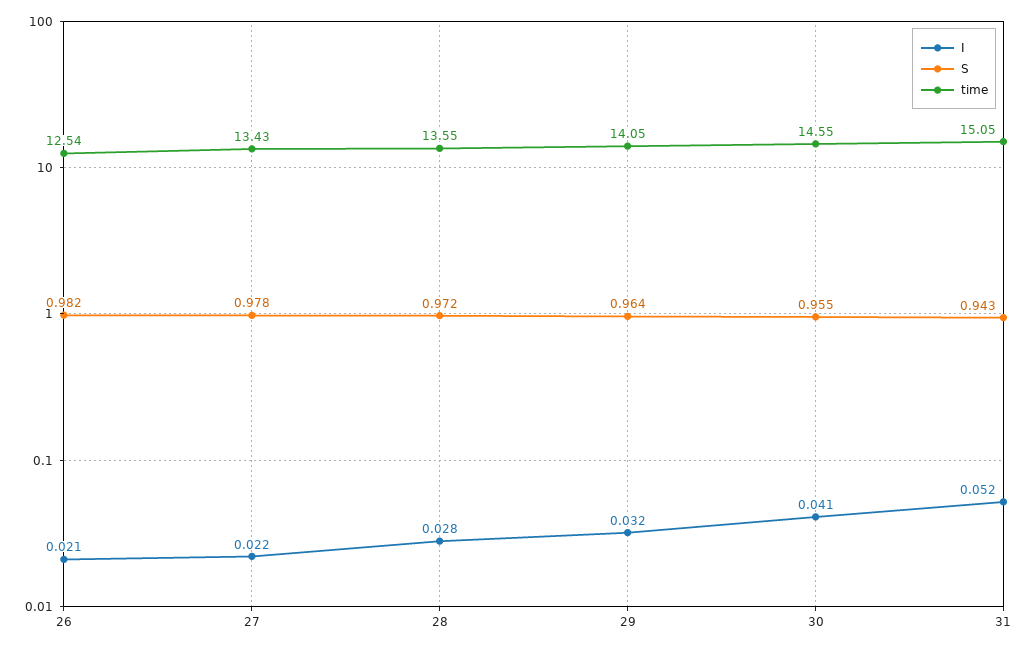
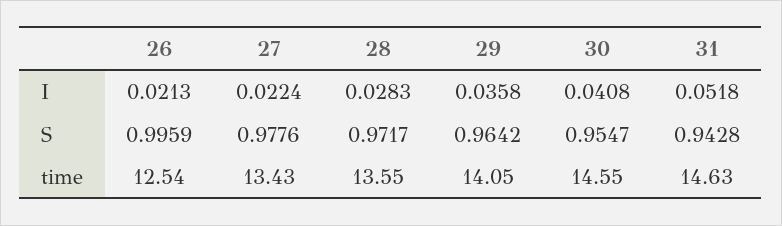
S, 26: 0.982 -> 0.9959
I, 29: 0.032 -> 0.0358
time, 31: 15.05 -> 14.63

